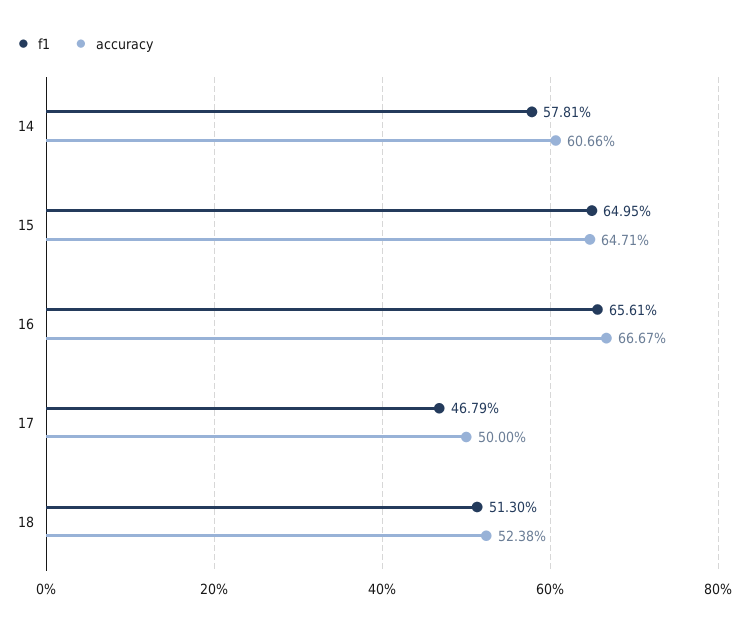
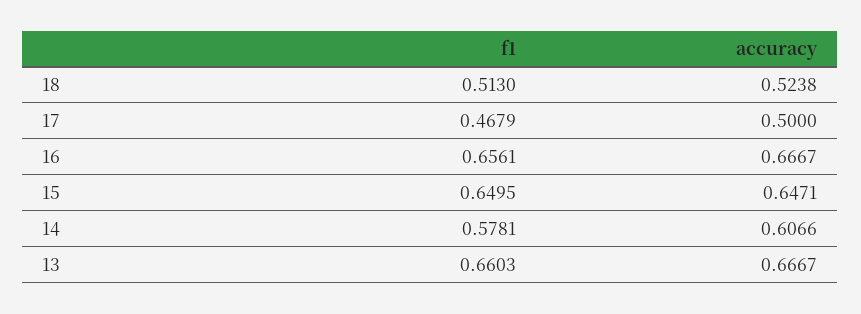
f1, 13: none -> 0.6603
accuracy, 13: none -> 0.6667

